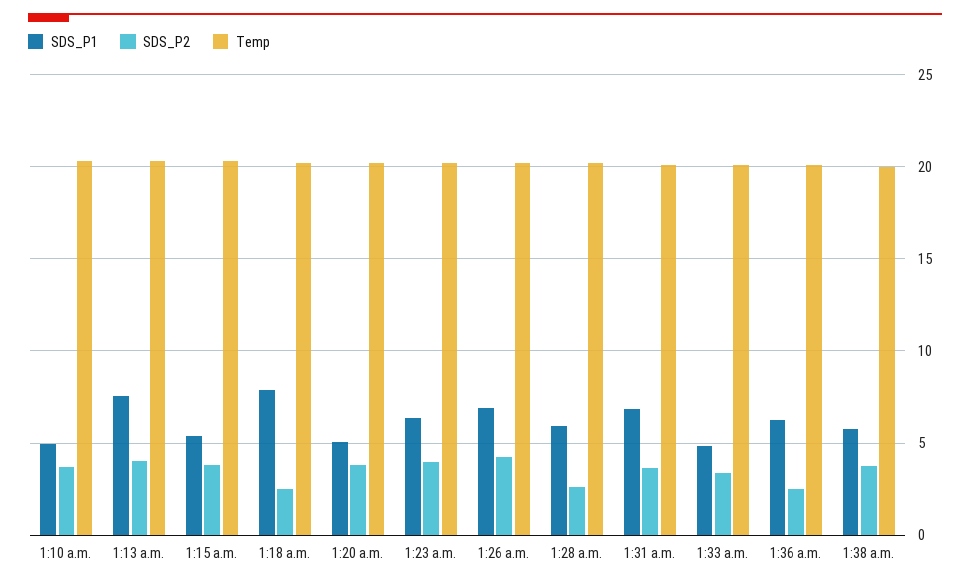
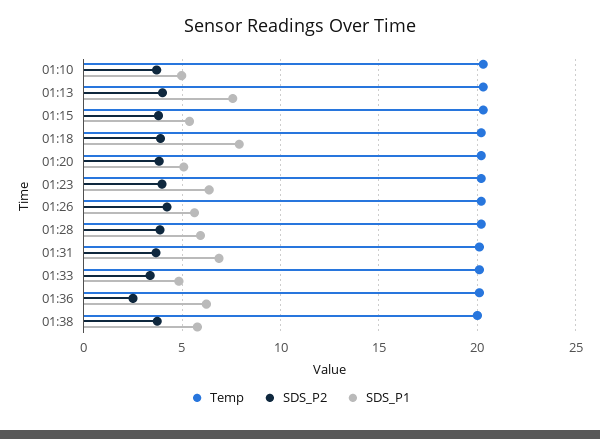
SDS_P2, 1:18 a.m.: 2.5 -> 4
SDS_P1, 1:26 a.m.: 7 -> 5.5
SDS_P2, 1:28 a.m.: 2.5 -> 4

